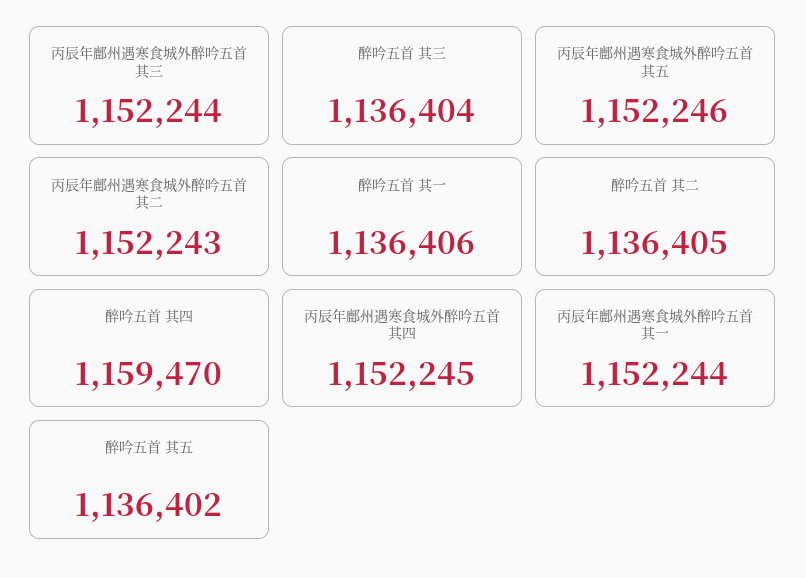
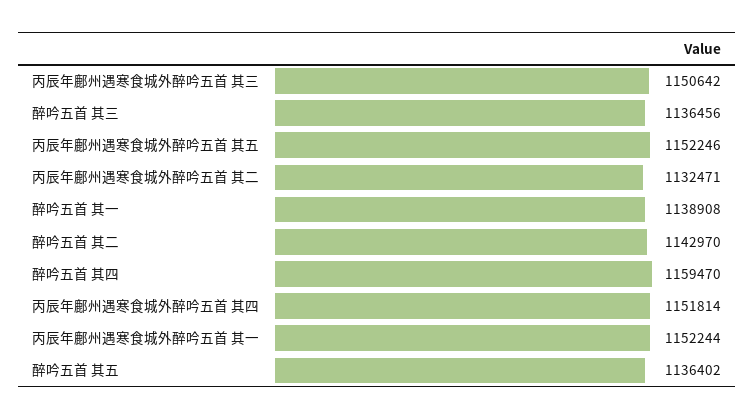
丙辰年鄜州遇寒食城外醉吟五首 其三: 1152244 -> 1150642
醉吟五首 其三: 1136404 -> 1136456
丙辰年鄜州遇寒食城外醉吟五首 其二: 1152243 -> 1132471
醉吟五首 其一: 1136406 -> 1138908
醉吟五首 其二: 1136405 -> 1142970
丙辰年鄜州遇寒食城外醉吟五首 其四: 1152245 -> 1151814

